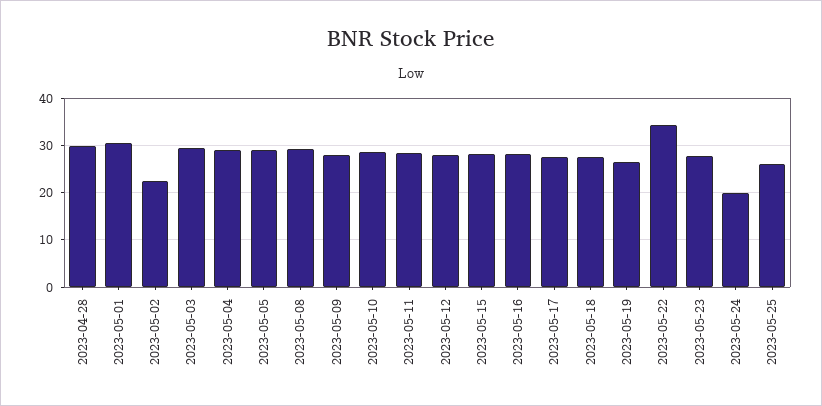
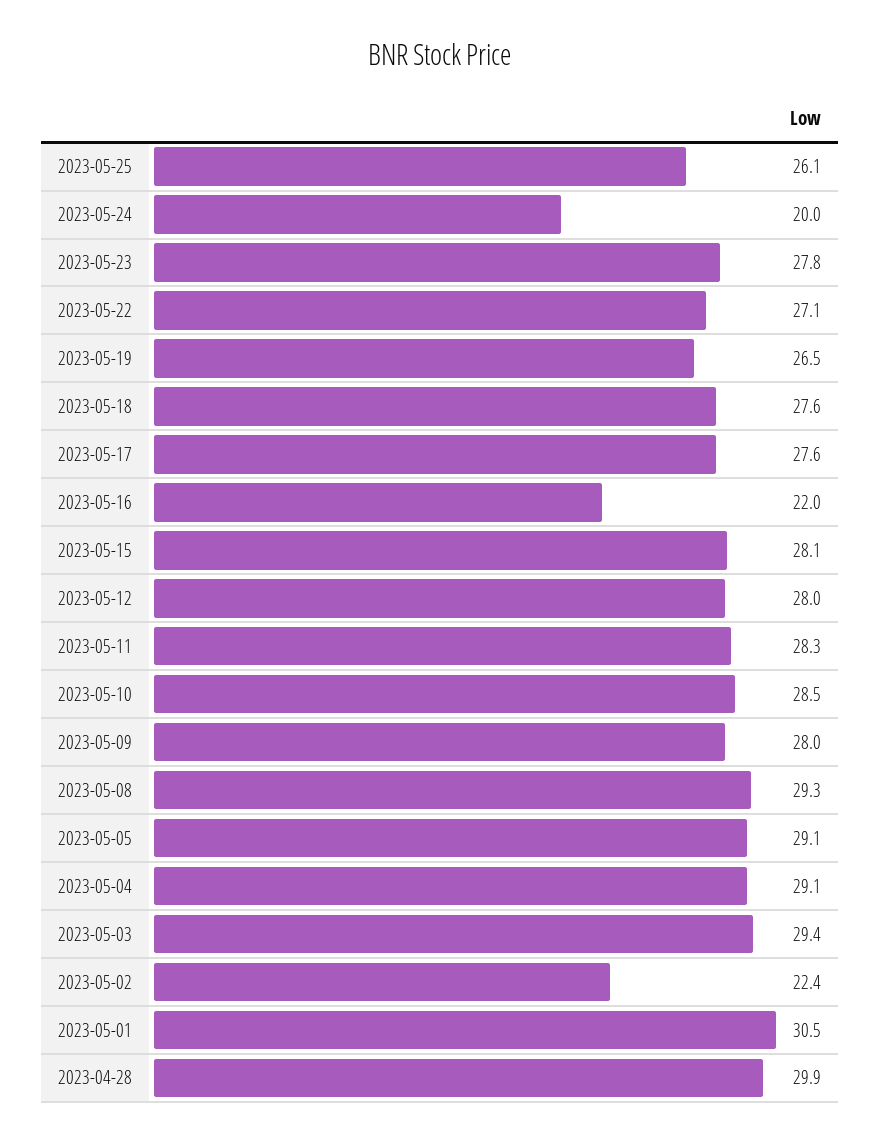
2023-05-16: 28 -> 22
2023-05-22: 34 -> 27.1

